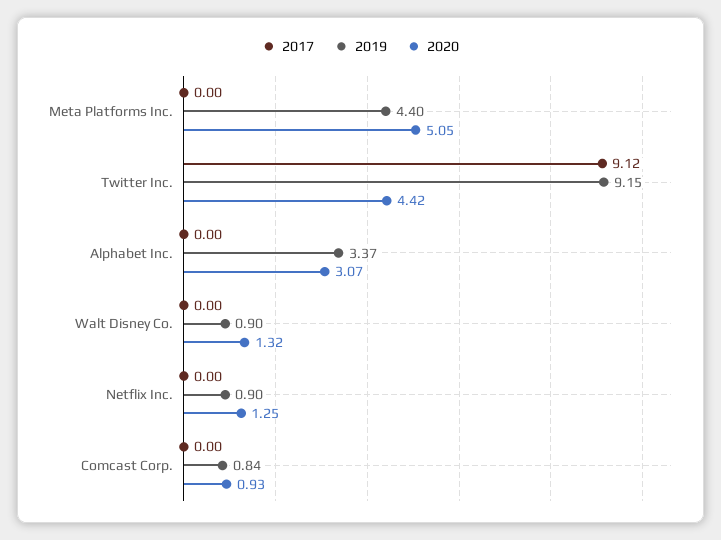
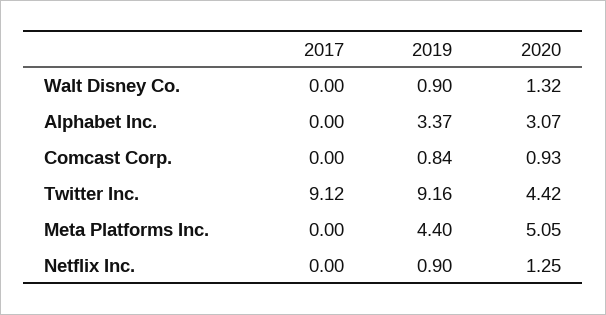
2019, Twitter Inc.: 9.15 -> 9.16

